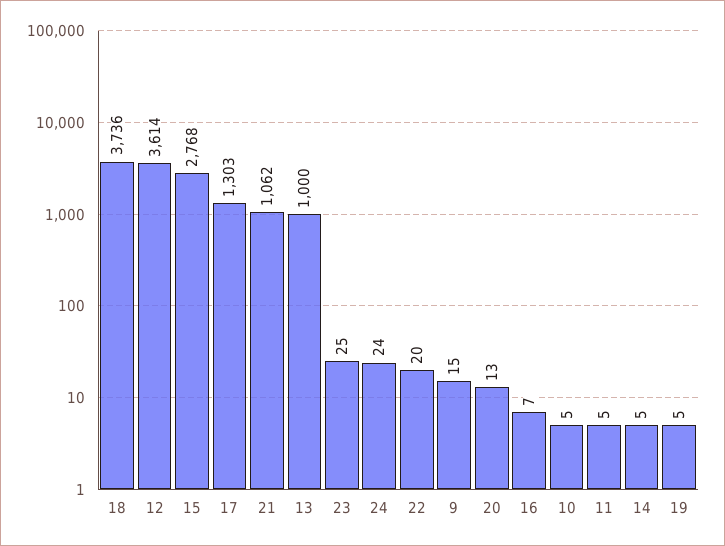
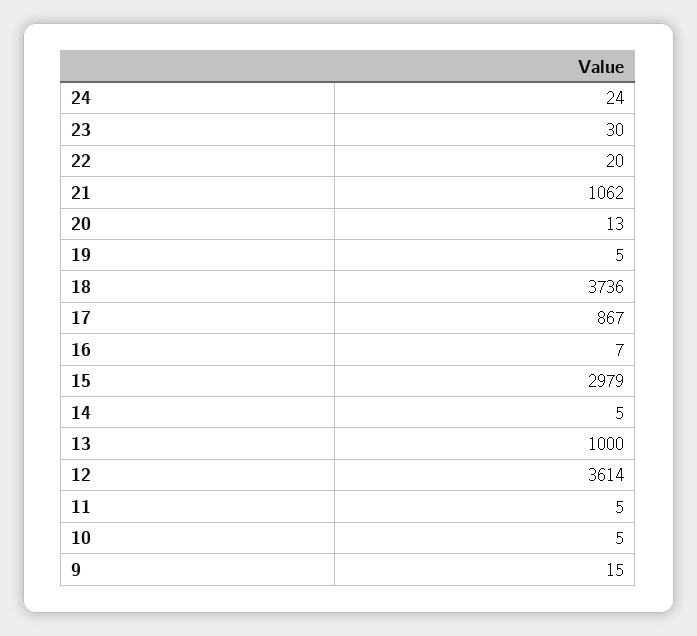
15: 2768 -> 2979
17: 1303 -> 867
23: 25 -> 30

